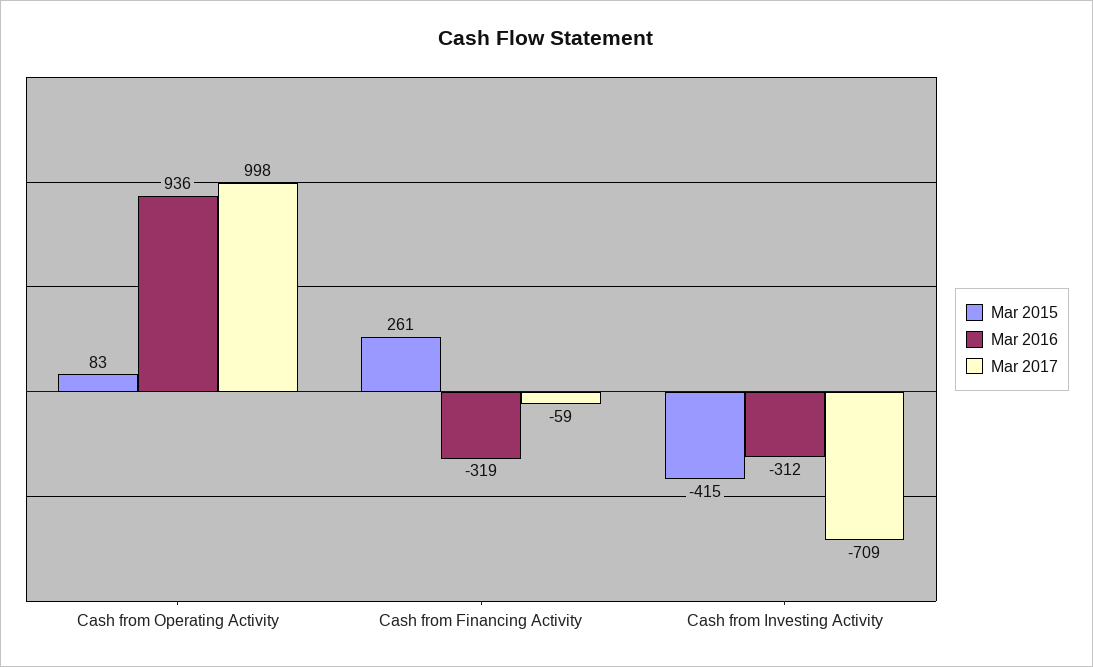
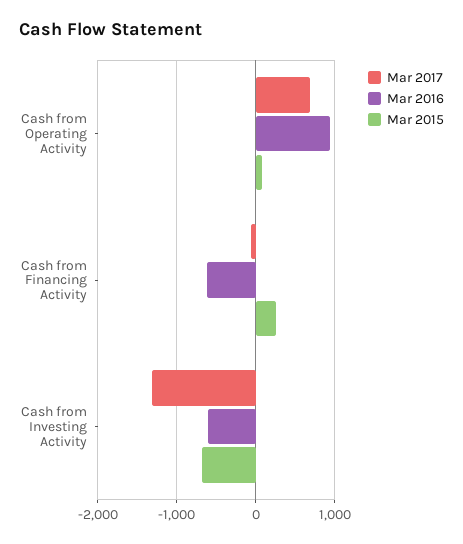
Mar 2017, Cash from Operating Activity: 998 -> 700
Mar 2016, Cash from Financing Activity: -319 -> -600
Mar 2015, Cash from Investing Activity: -415 -> -700
Mar 2016, Cash from Investing Activity: -312 -> -600
Mar 2017, Cash from Investing Activity: -709 -> -1300

